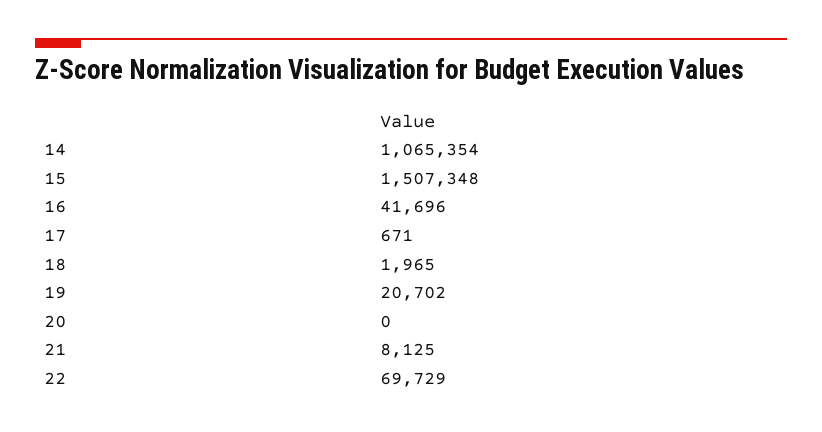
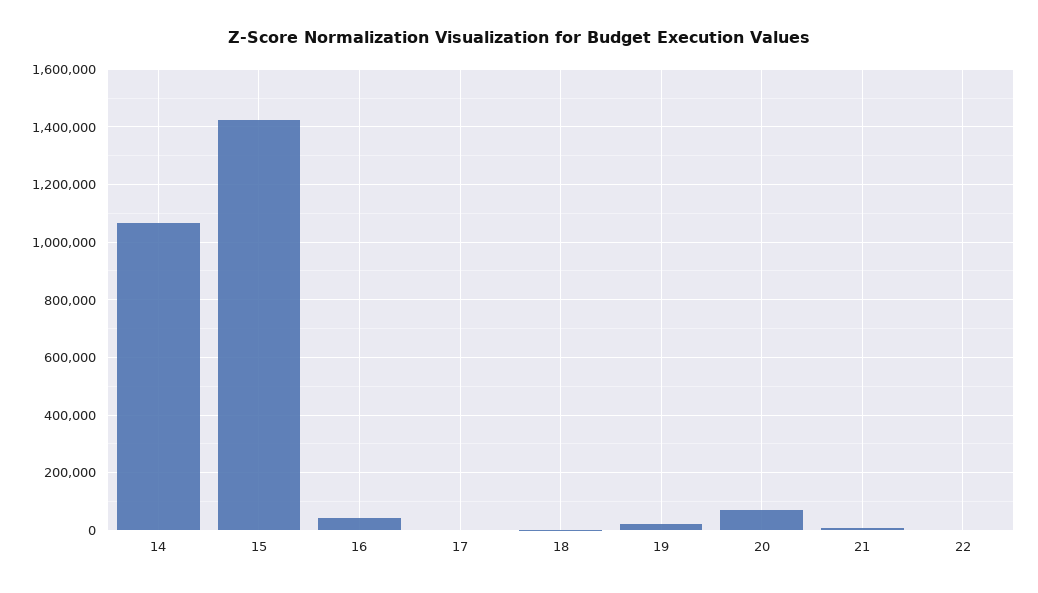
15: 1507348 -> 1425000
20: 0 -> 75000
22: 69729 -> 0

